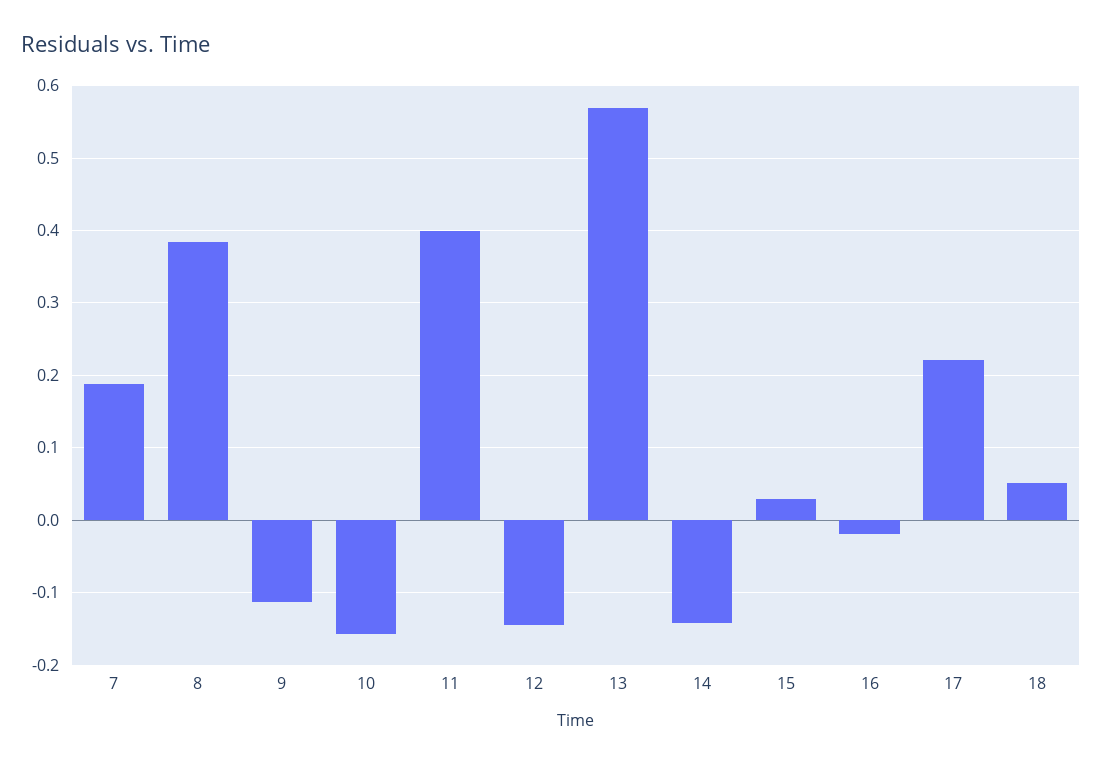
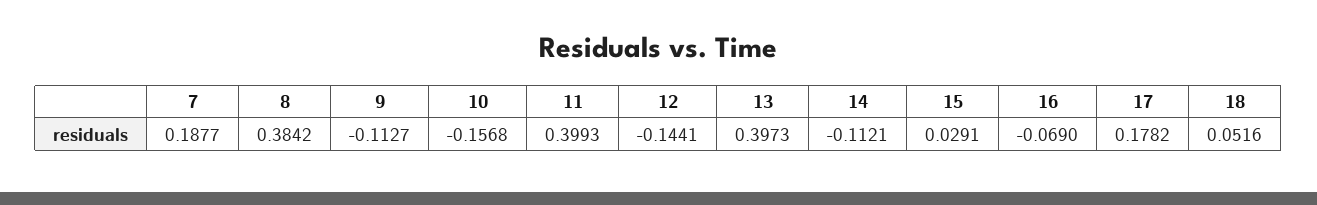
13: 0.57 -> 0.3973
14: -0.14 -> -0.1121
16: -0.02 -> -0.069
17: 0.22 -> 0.1782

